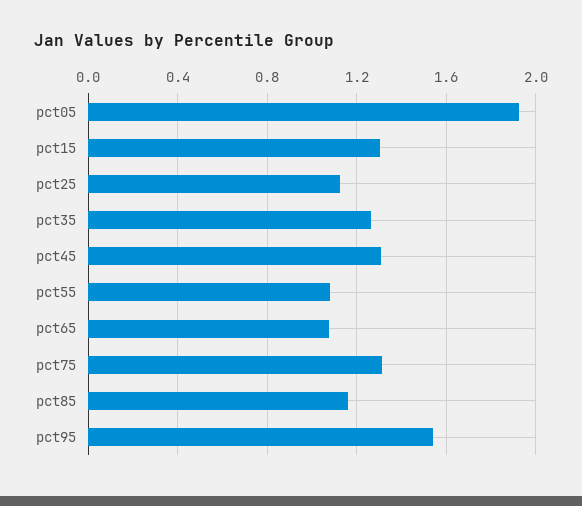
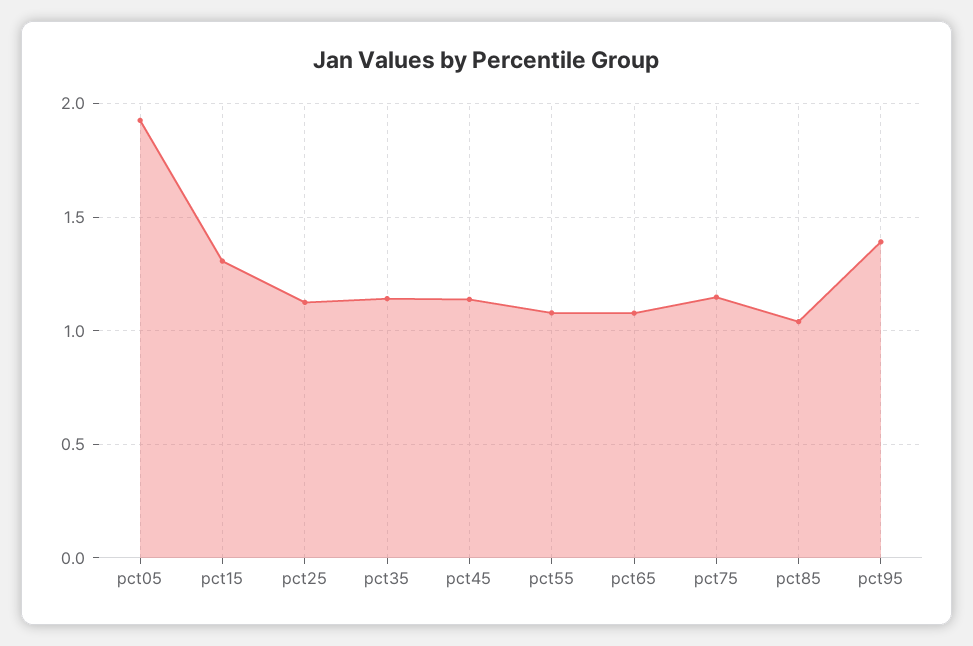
pct35: 1.25 -> 1.15
pct45: 1.3 -> 1.15
pct75: 1.3 -> 1.15
pct85: 1.15 -> 1.05
pct95: 1.55 -> 1.4

